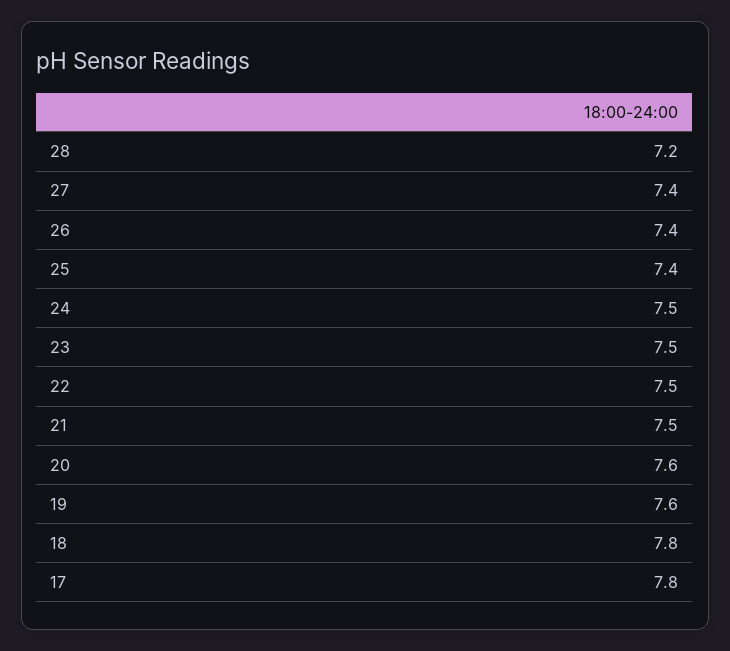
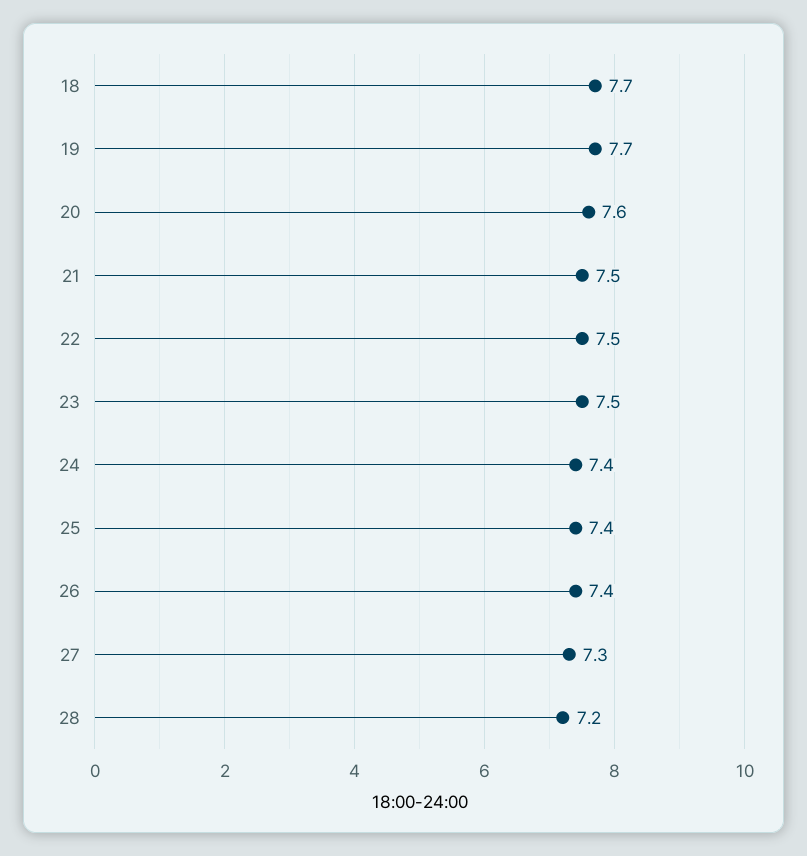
27: 7.4 -> 7.3
24: 7.5 -> 7.4
19: 7.6 -> 7.7
18: 7.8 -> 7.7
17: 7.8 -> none

